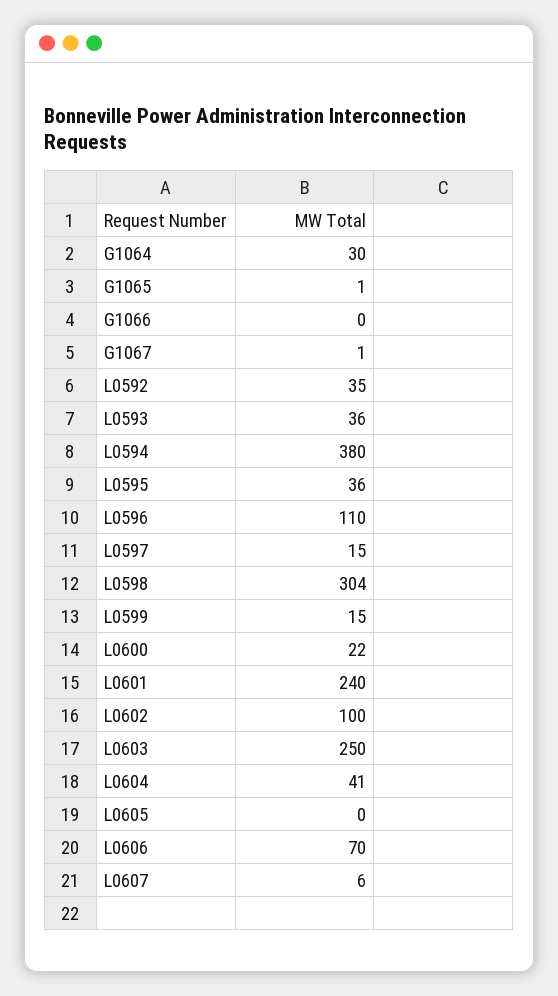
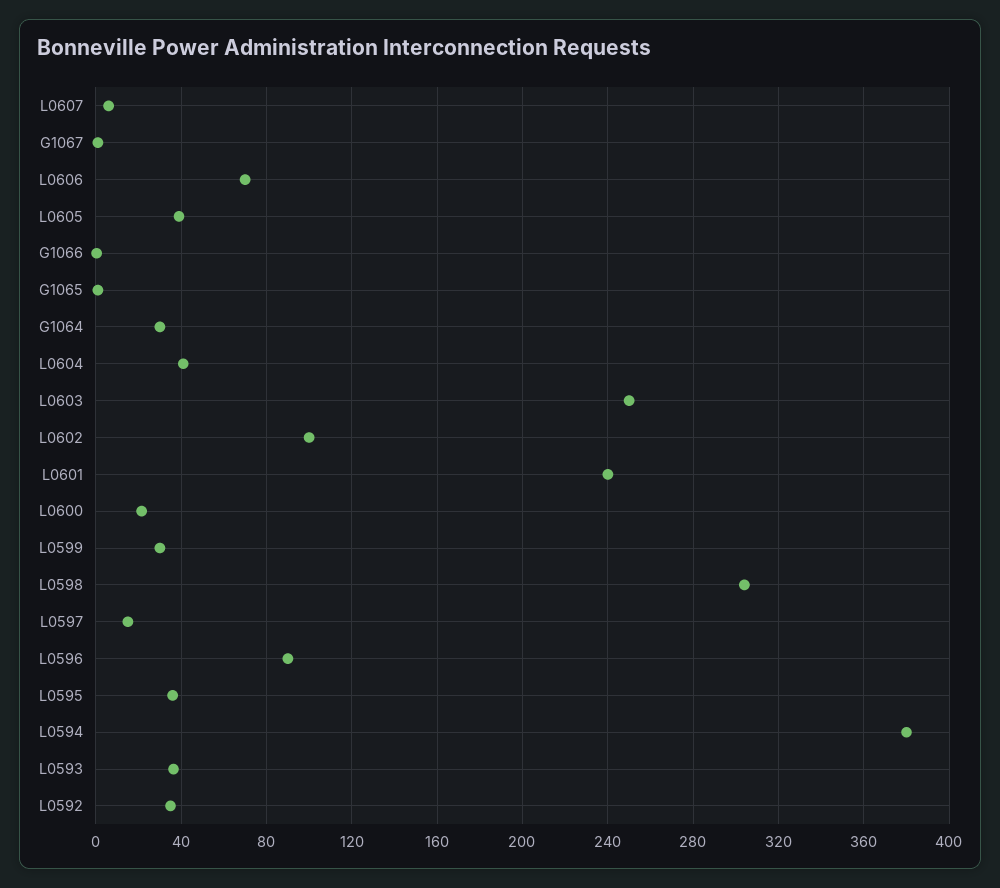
L0596: 110 -> 90
L0599: 15 -> 30
L0605: 0 -> 40

